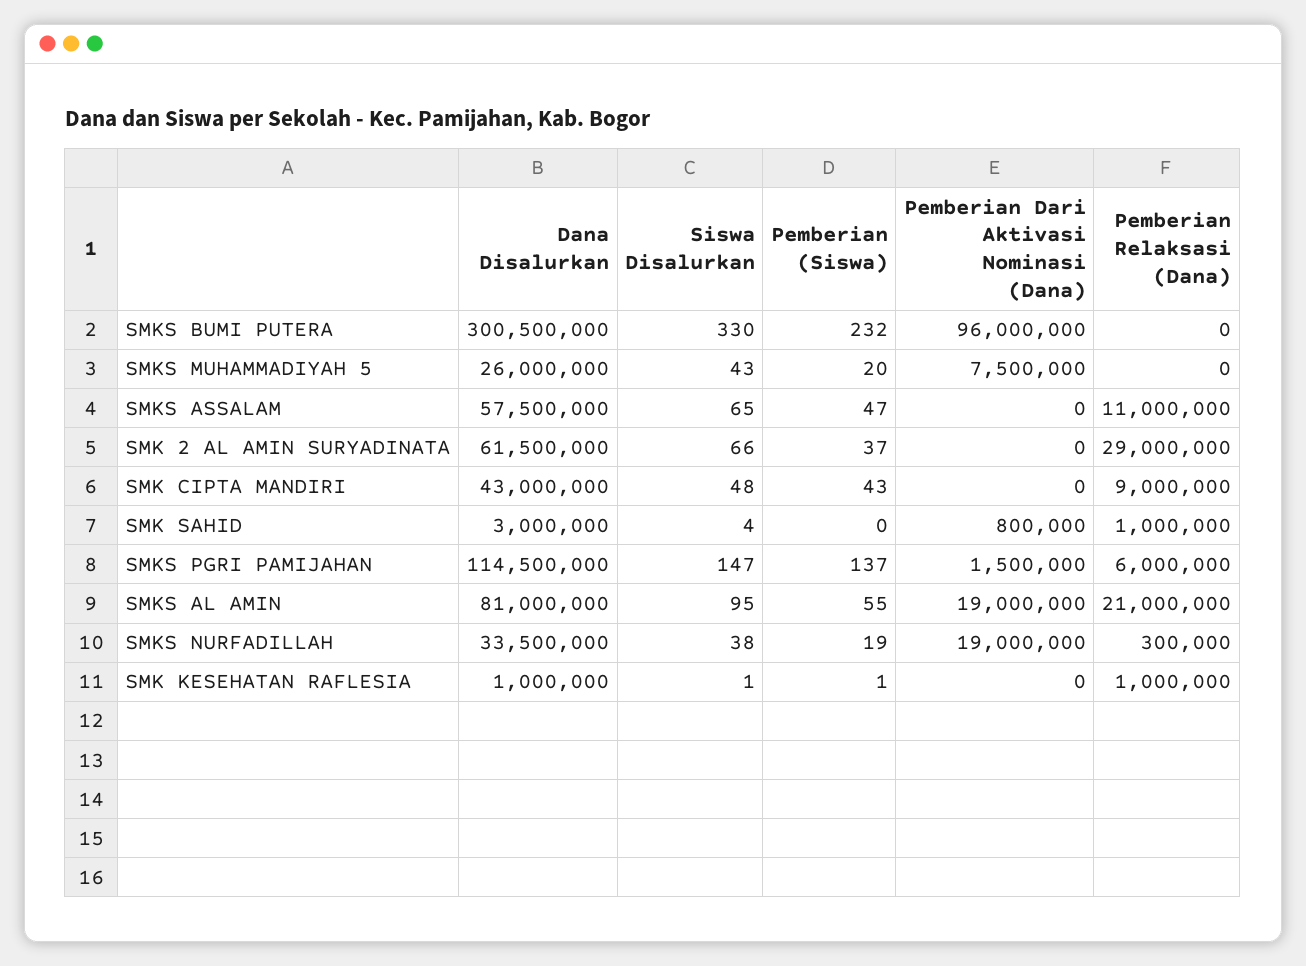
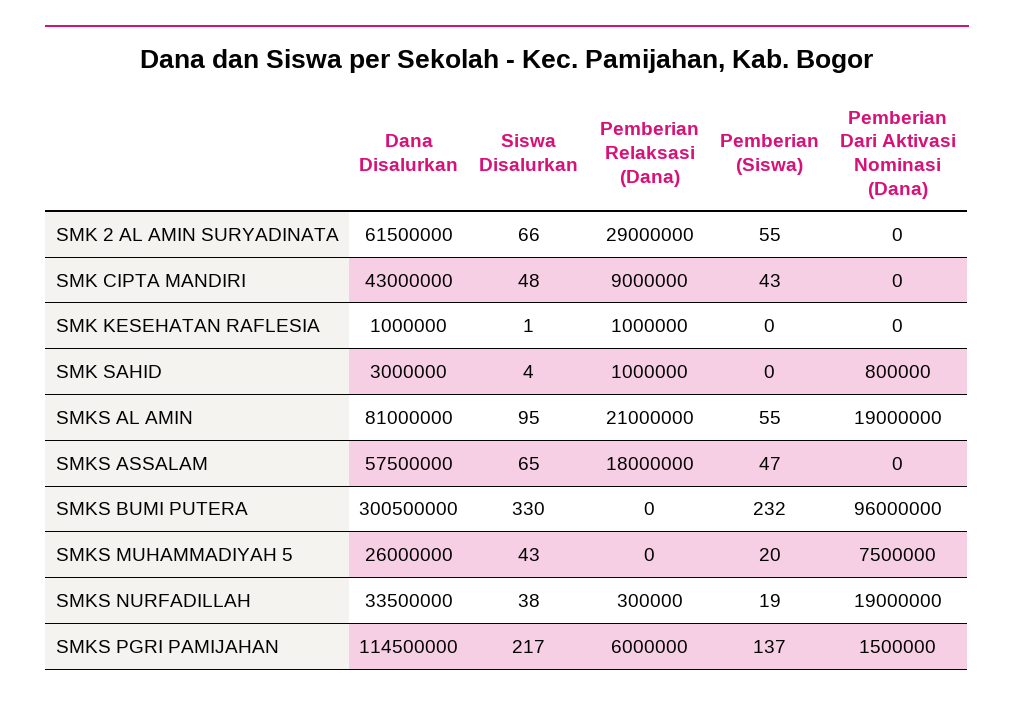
Pemberian Relaksasi (Dana), SMKS ASSALAM: 11000000 -> 18000000
Pemberian (Siswa), SMK 2 AL AMIN SURYADINATA: 37 -> 55
Siswa Disalurkan, SMKS PGRI PAMIJAHAN: 147 -> 217
Pemberian (Siswa), SMK KESEHATAN RAFLESIA: 1 -> 0

